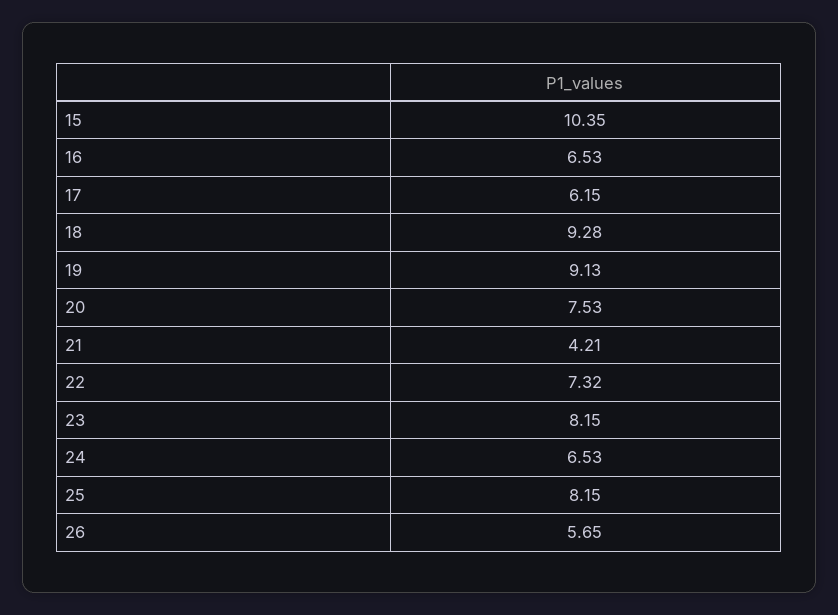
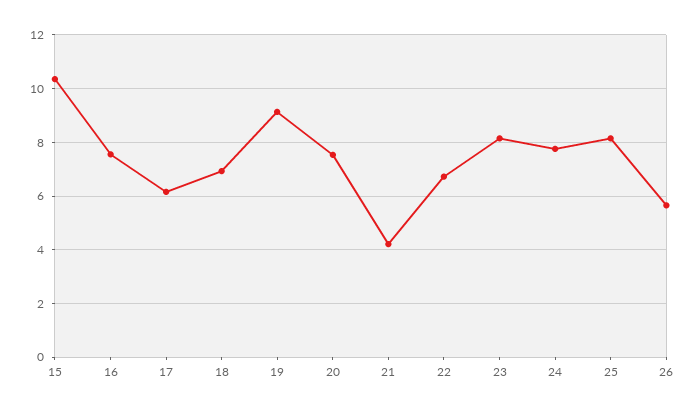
16: 6.53 -> 7.5
18: 9.28 -> 7
22: 7.32 -> 6.75
24: 6.53 -> 7.75

